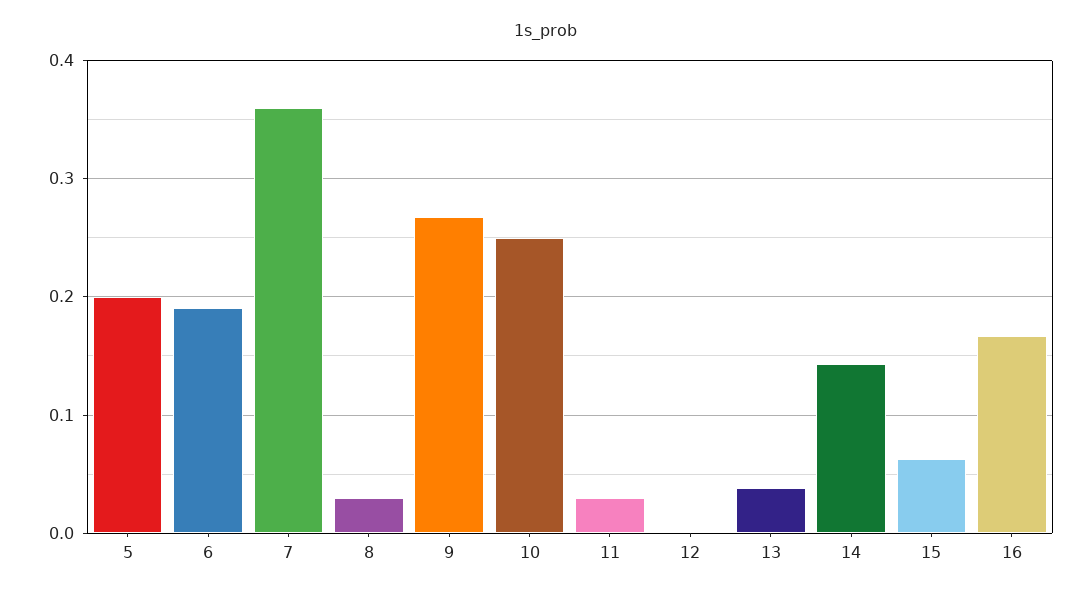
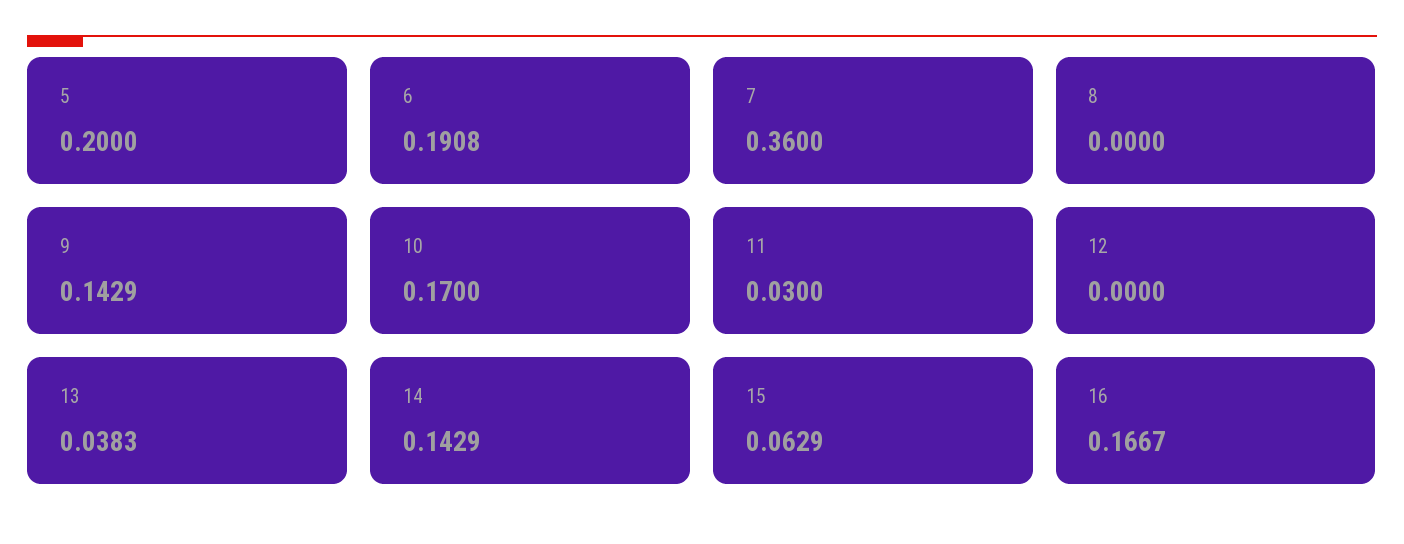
8: 0.03 -> 0
9: 0.27 -> 0.1429
10: 0.25 -> 0.17

